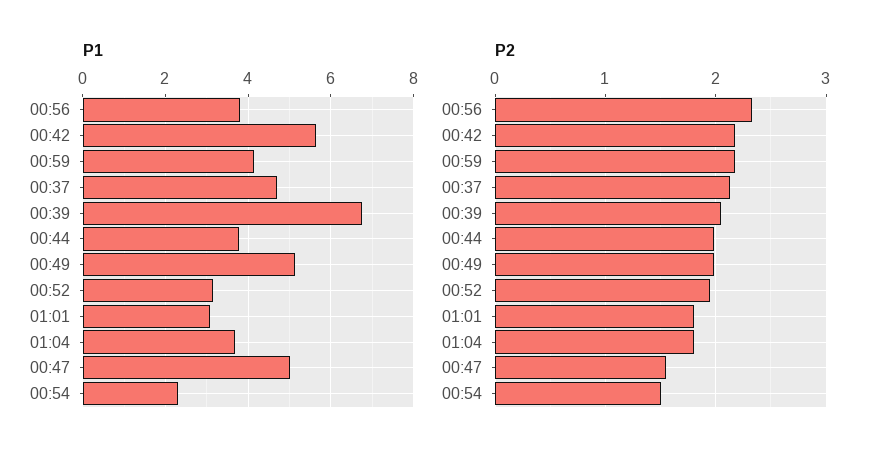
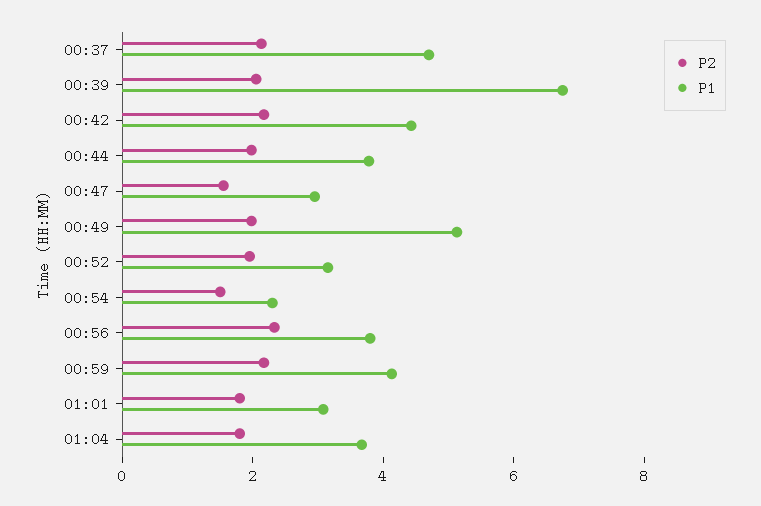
P1, 00:42: 5.6 -> 4.5
P1, 00:47: 5 -> 3

